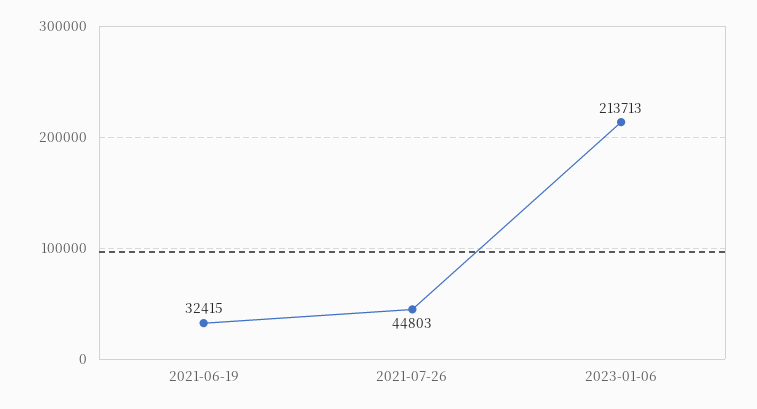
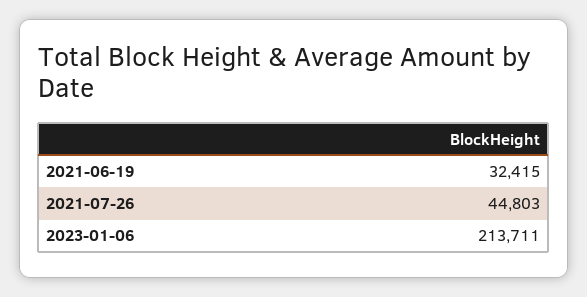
2023-01-06: 213713 -> 213711

